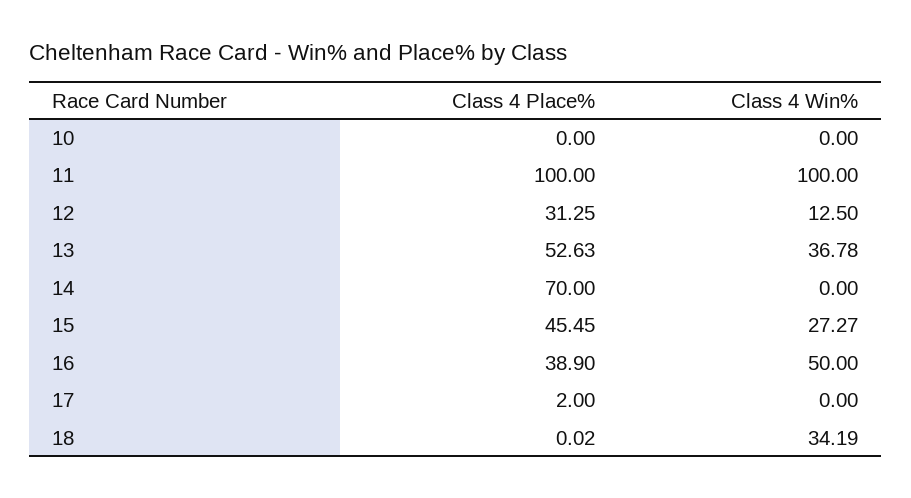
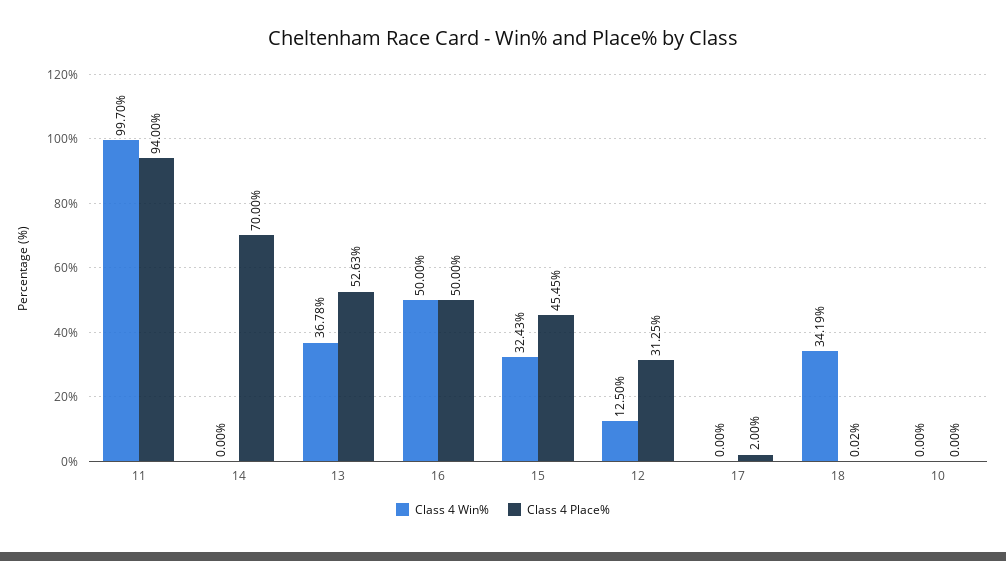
Class 4 Place%, 11: 100 -> 94
Class 4 Win%, 11: 100 -> 99.7
Class 4 Win%, 15: 27.27 -> 32.43
Class 4 Place%, 16: 38.9 -> 50

